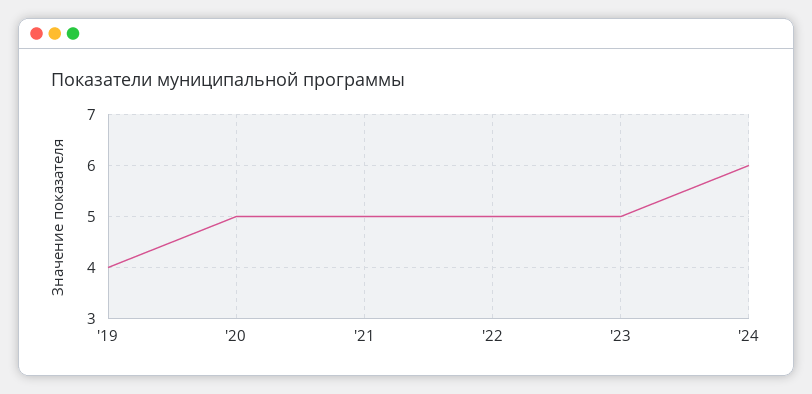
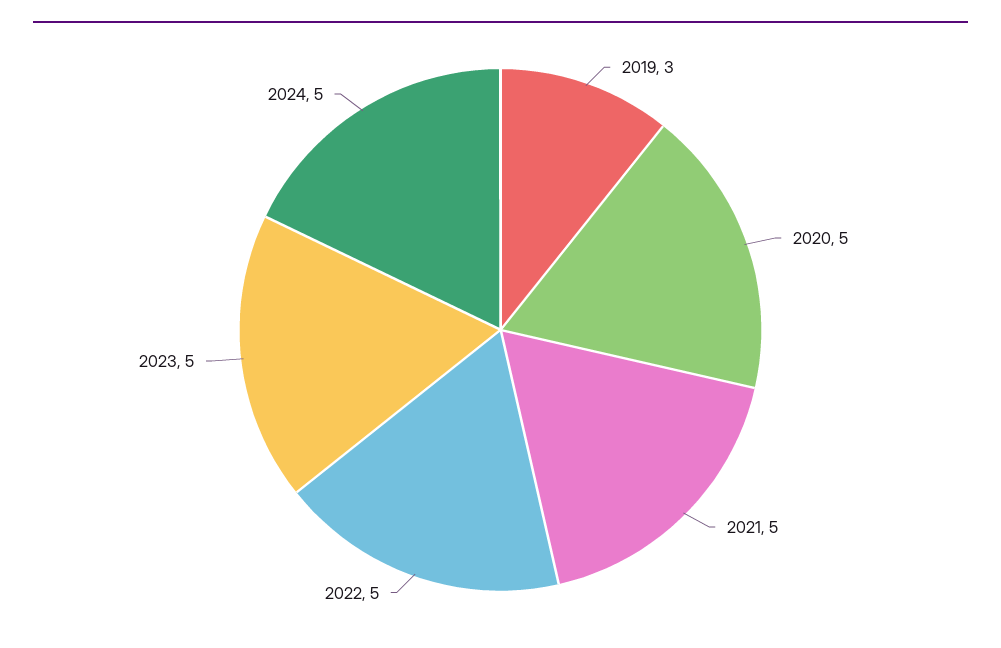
'19: 4 -> 3
'24: 6 -> 5

